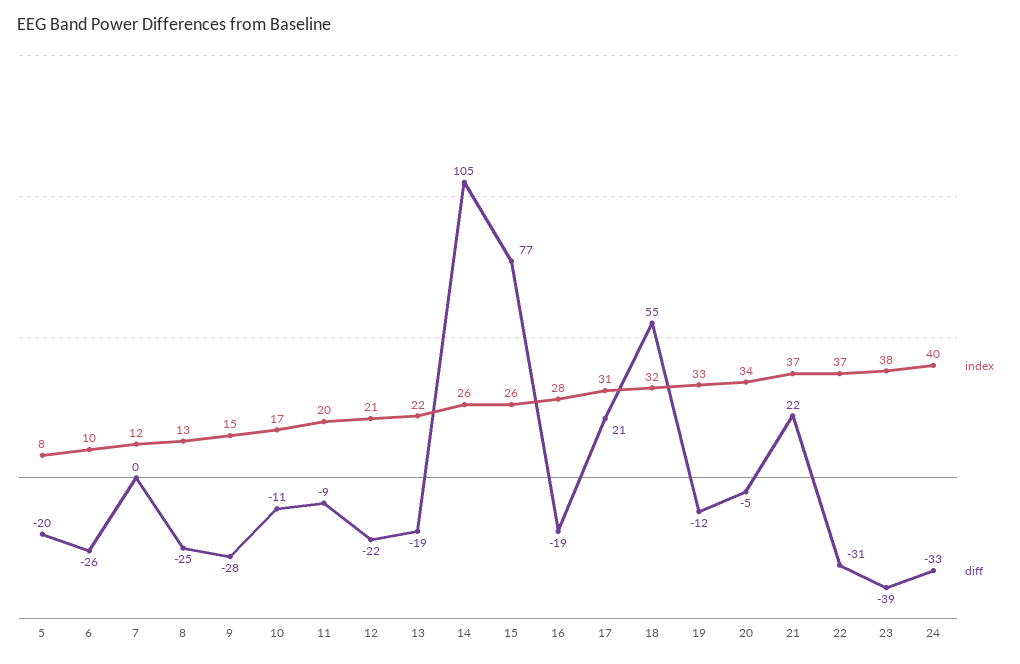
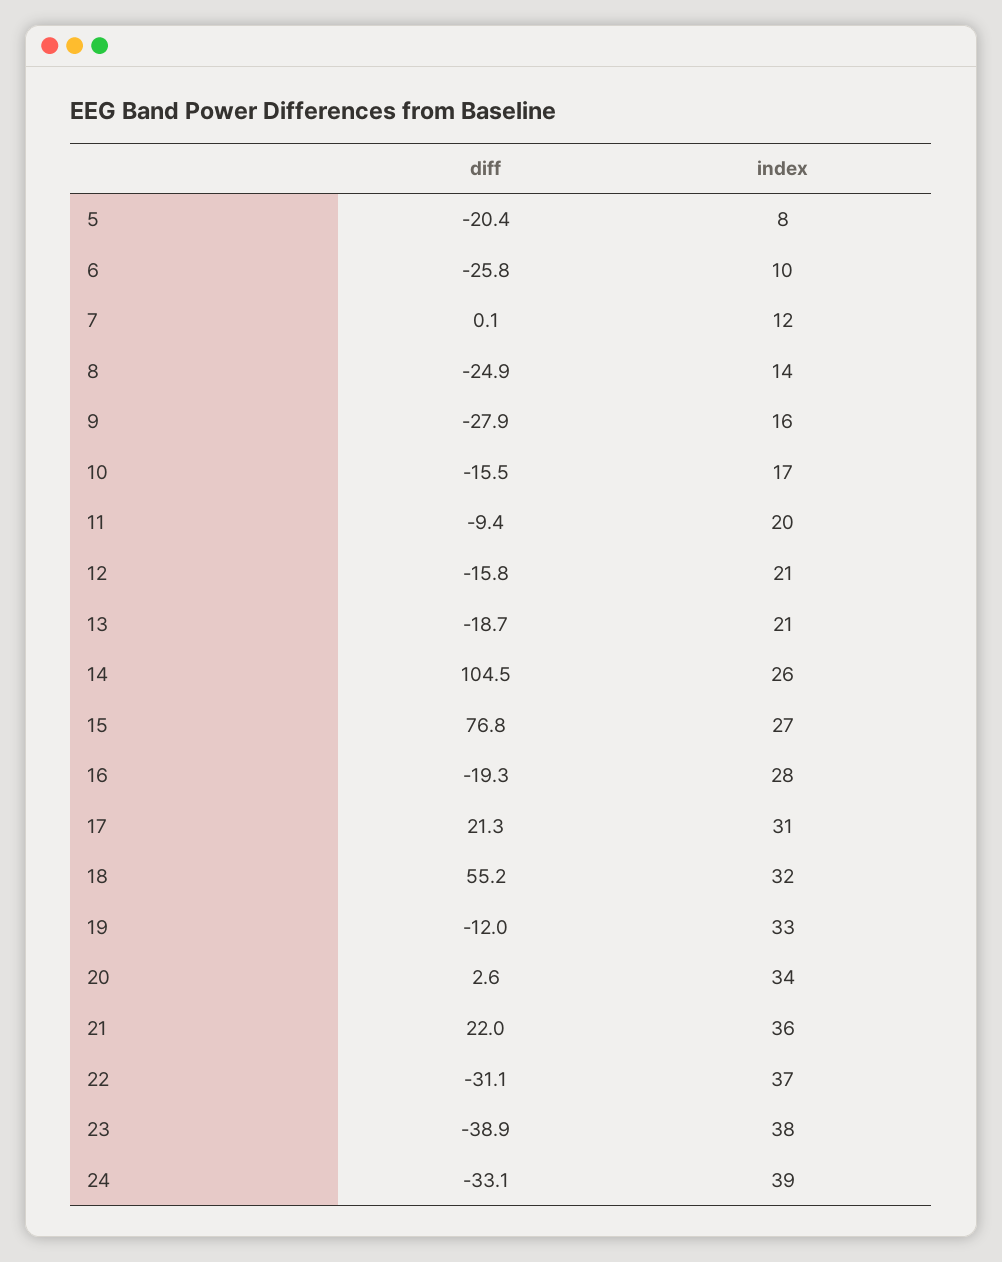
index, 8: 13 -> 14
index, 9: 15 -> 16
diff, 10: -11 -> -15.5
diff, 12: -22 -> -15.8
index, 13: 22 -> 21
index, 15: 26 -> 27
diff, 20: -5 -> 2.6
index, 21: 37 -> 36
index, 24: 40 -> 39

